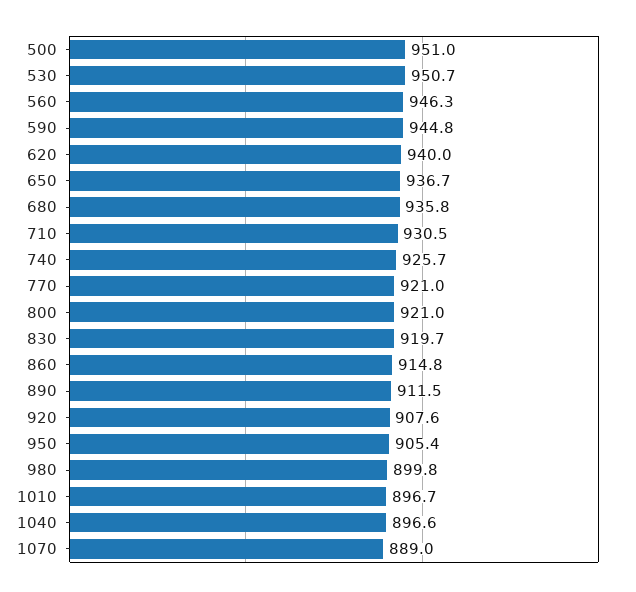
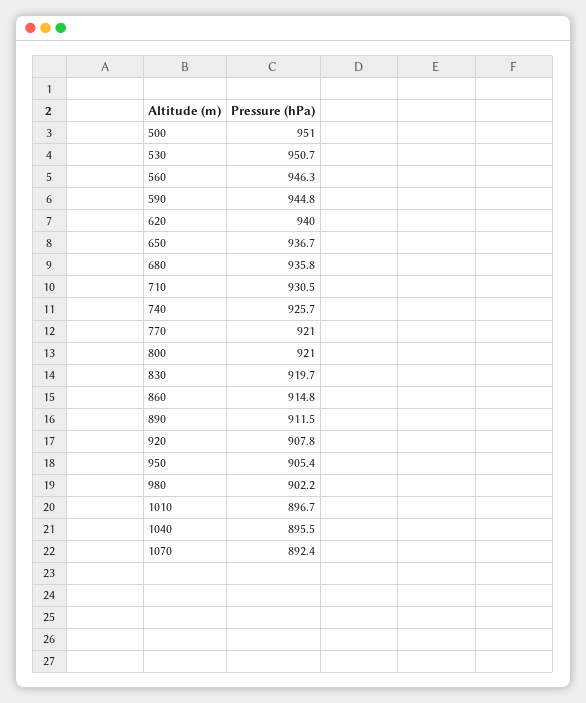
920: 907.6 -> 907.8
980: 899.8 -> 902.2
1040: 896.6 -> 895.5
1070: 889 -> 892.4

